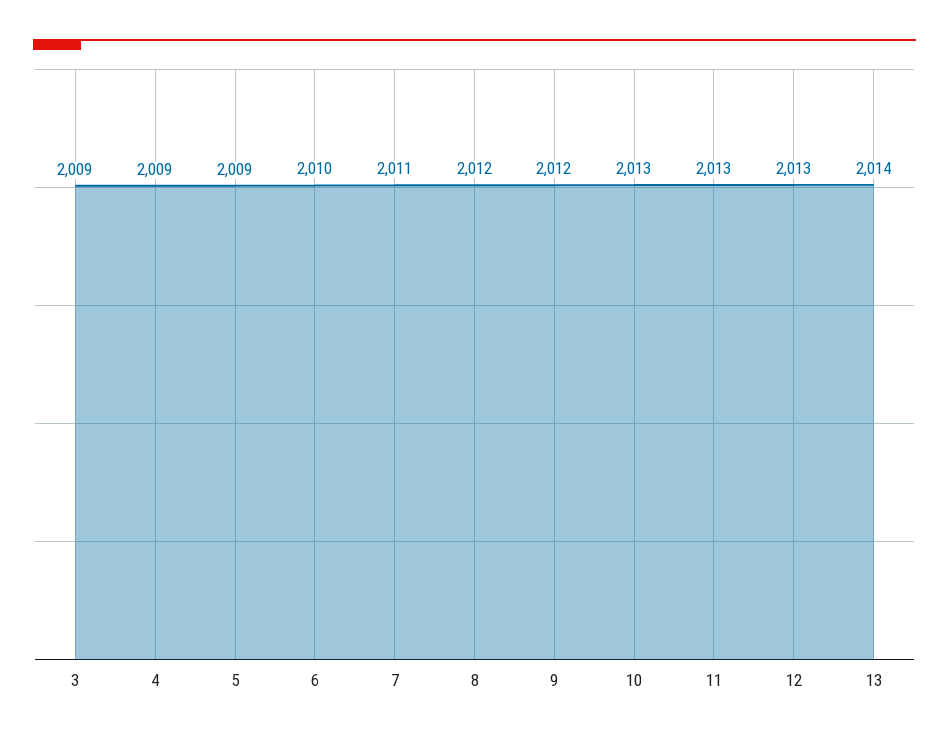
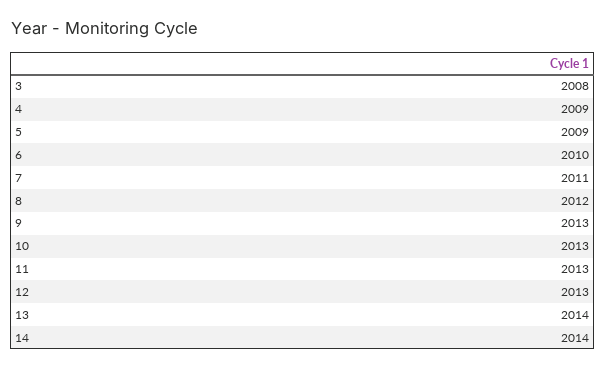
3: 2009 -> 2008
9: 2012 -> 2013
14: none -> 2014

